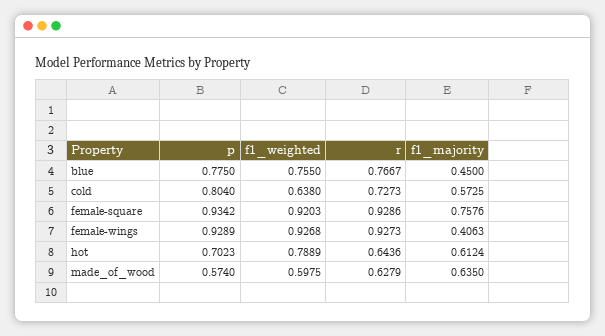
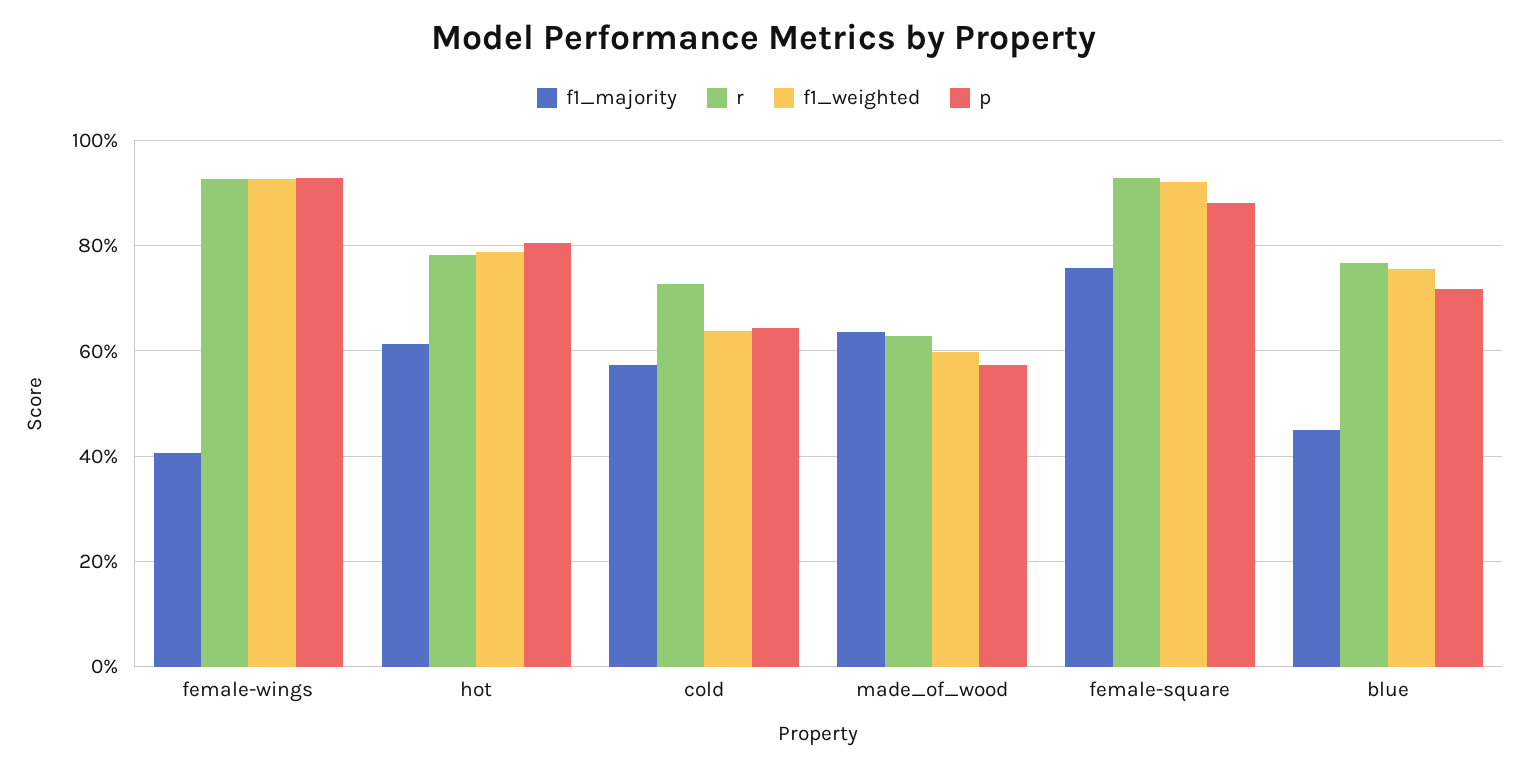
p, blue: 0.775 -> 0.72
p, cold: 0.804 -> 0.64
p, female-square: 0.9342 -> 0.88
p, hot: 0.7023 -> 0.8
r, hot: 0.6436 -> 0.78

